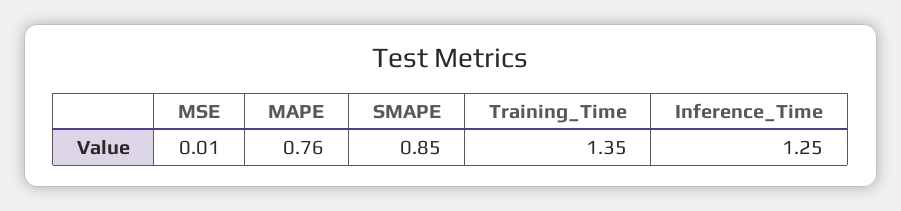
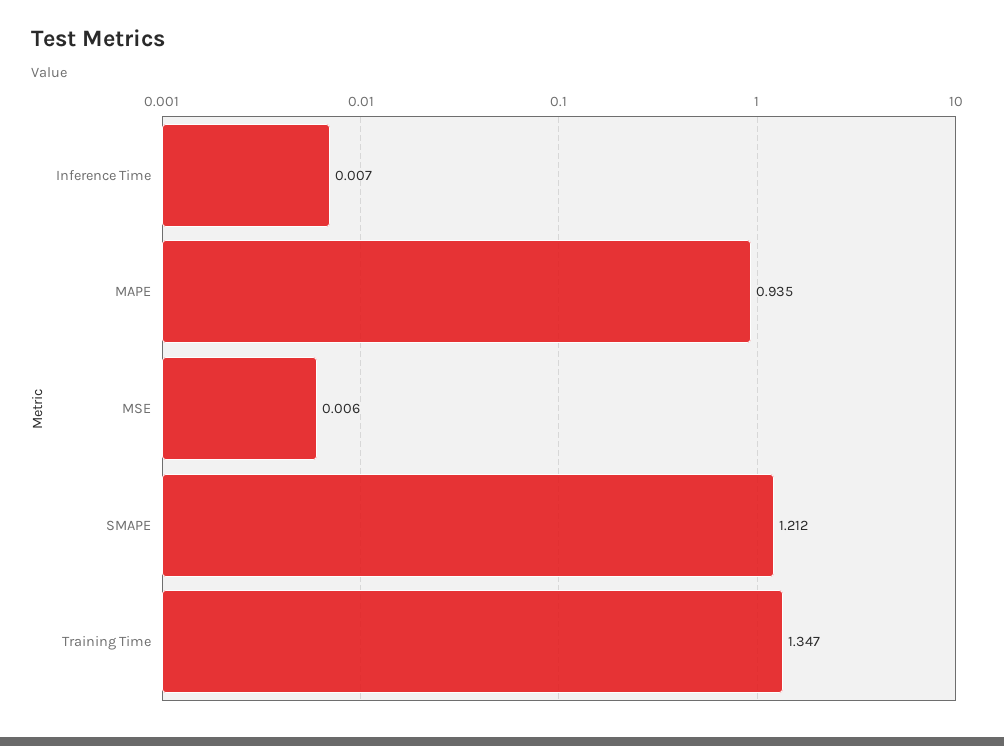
MAPE: 0.76 -> 0.935
SMAPE: 0.85 -> 1.212
Inference_Time: 1.25 -> 0.007

